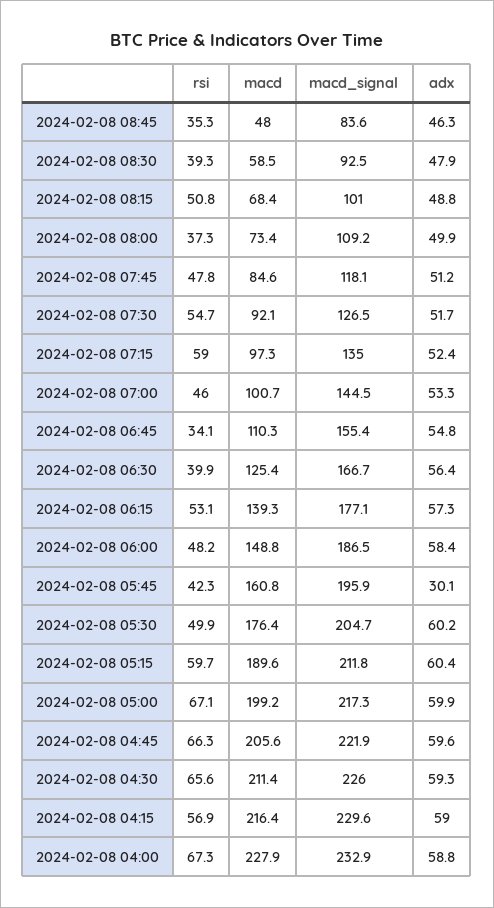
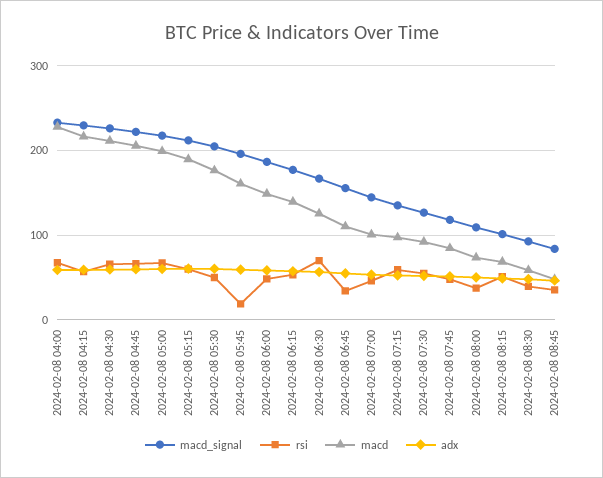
rsi, 2024-02-08 06:30: 39.9 -> 70
rsi, 2024-02-08 05:45: 42.3 -> 20
adx, 2024-02-08 05:45: 30.1 -> 60

